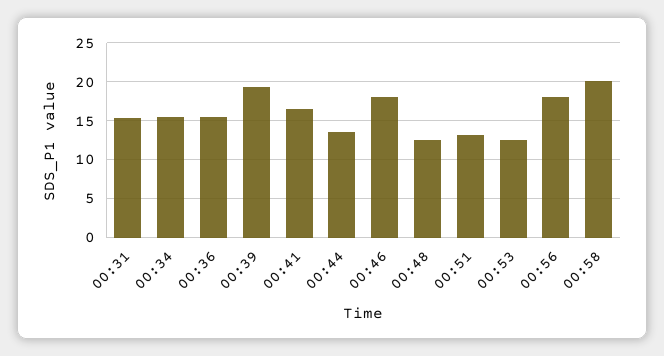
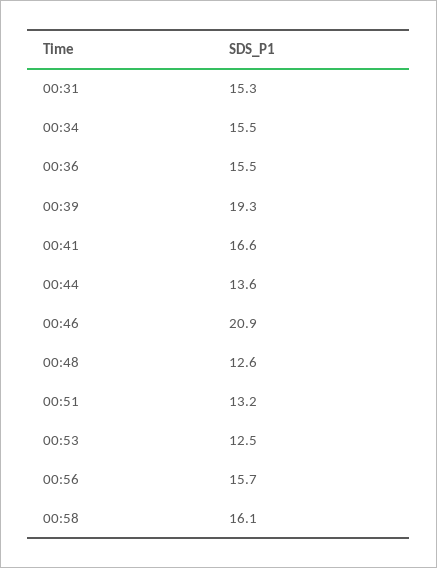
00:46: 18 -> 20.9
00:56: 18 -> 15.7
00:58: 20 -> 16.1

